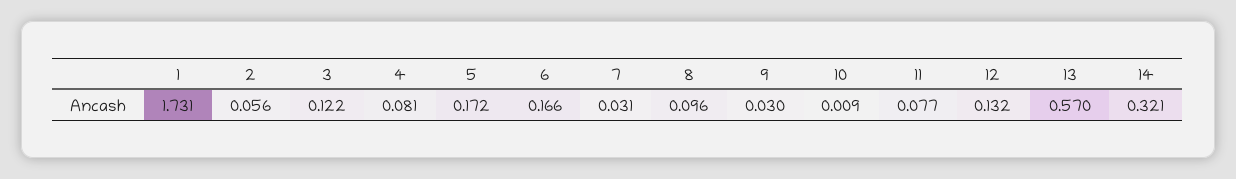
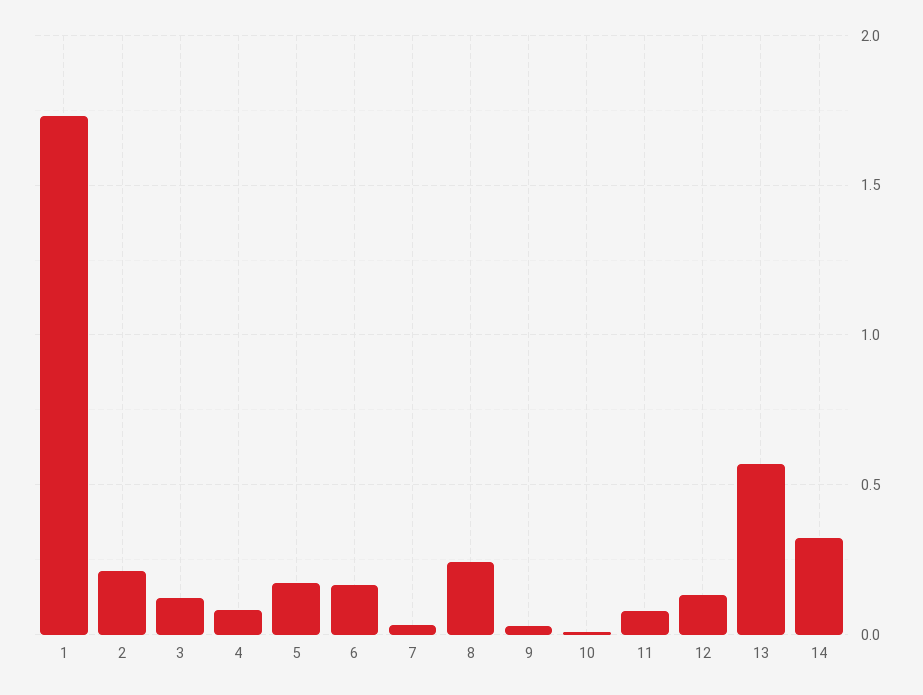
2: 0.056 -> 0.2
8: 0.096 -> 0.25

